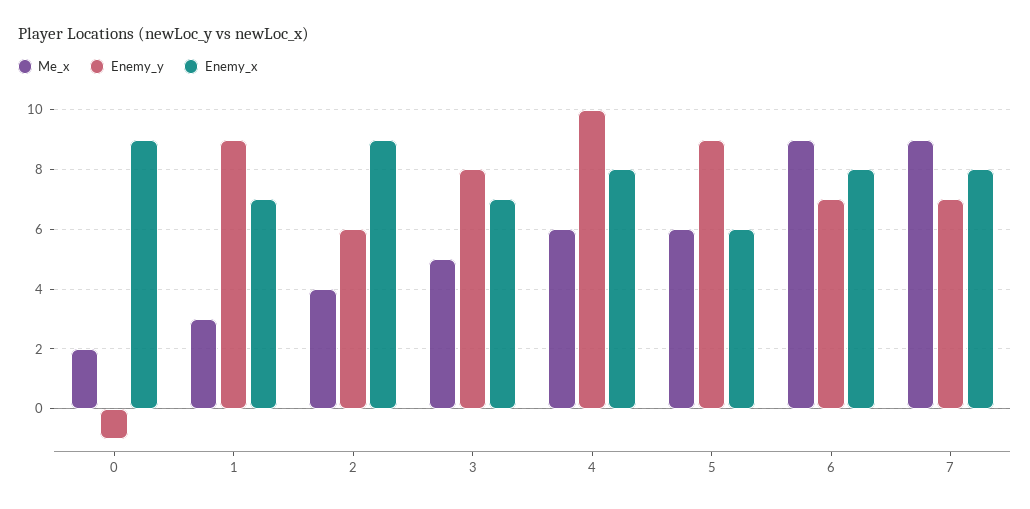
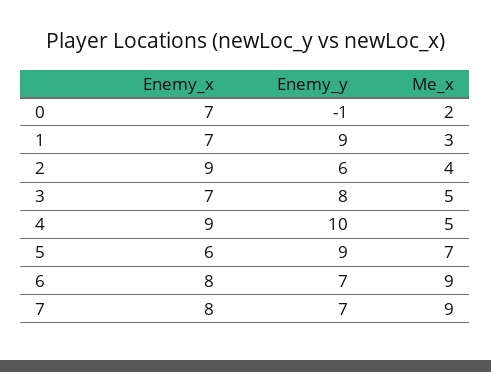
Enemy_x, 0: 9 -> 7
Me_x, 4: 6 -> 5
Enemy_x, 4: 8 -> 9
Me_x, 5: 6 -> 7

